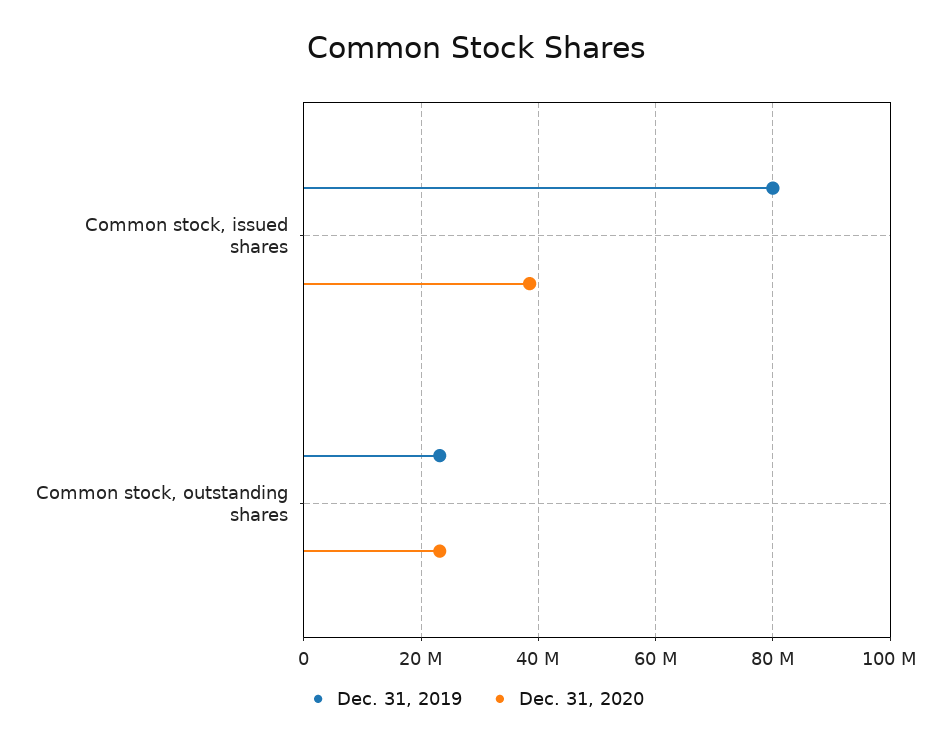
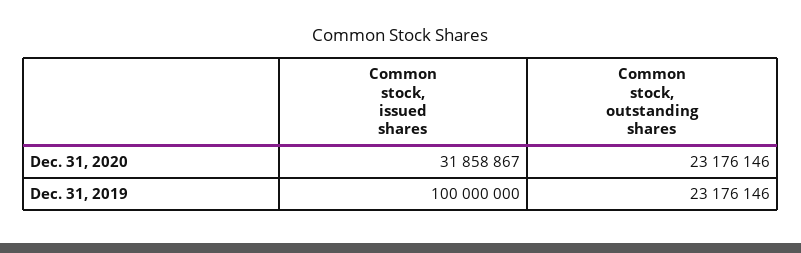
Dec. 31, 2019, Common stock, issued shares: 80000000 -> 100000000
Dec. 31, 2020, Common stock, issued shares: 38000000 -> 31858867

